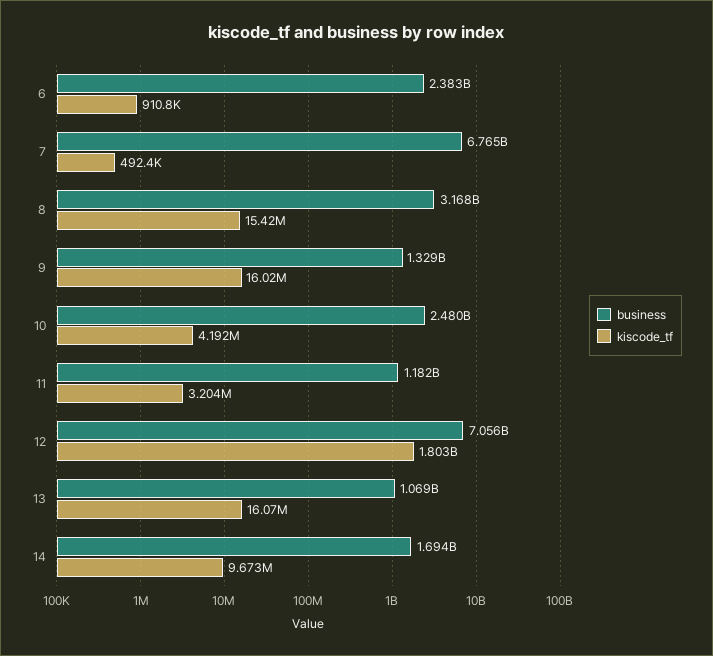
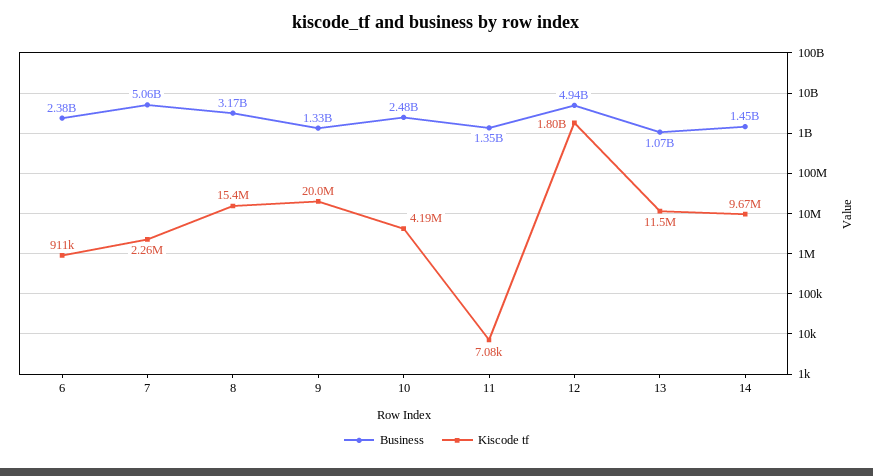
business, 7: 6765000000 -> 5060000000
kiscode_tf, 7: 492400 -> 2260000
kiscode_tf, 9: 16020000 -> 20000000
business, 11: 1182000000 -> 1350000000
kiscode_tf, 11: 3204000 -> 7080
business, 12: 7056000000 -> 4940000000
kiscode_tf, 13: 16070000 -> 11500000
business, 14: 1694000000 -> 1450000000

